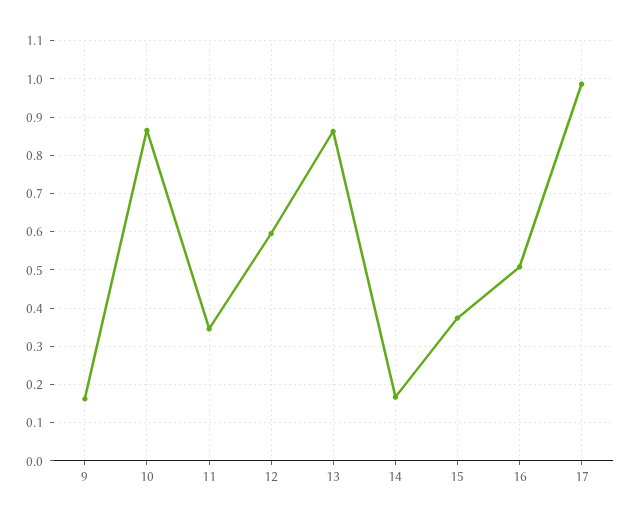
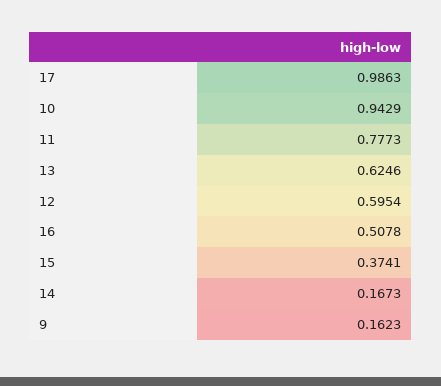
10: 0.86 -> 0.9429
11: 0.34 -> 0.7773
13: 0.86 -> 0.6246

